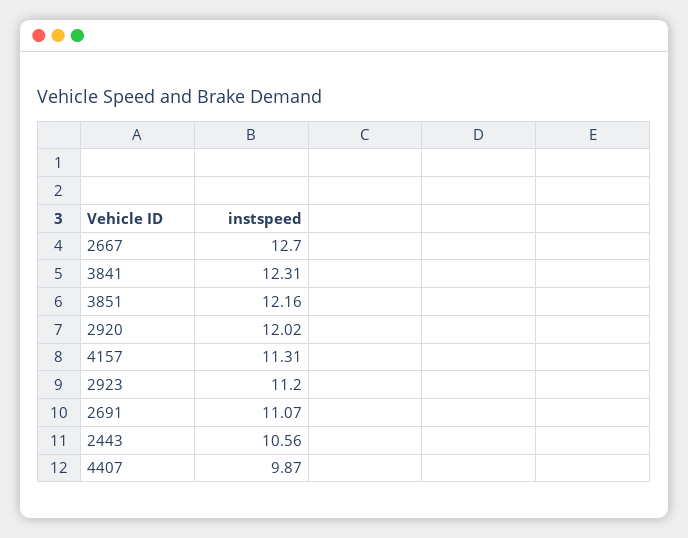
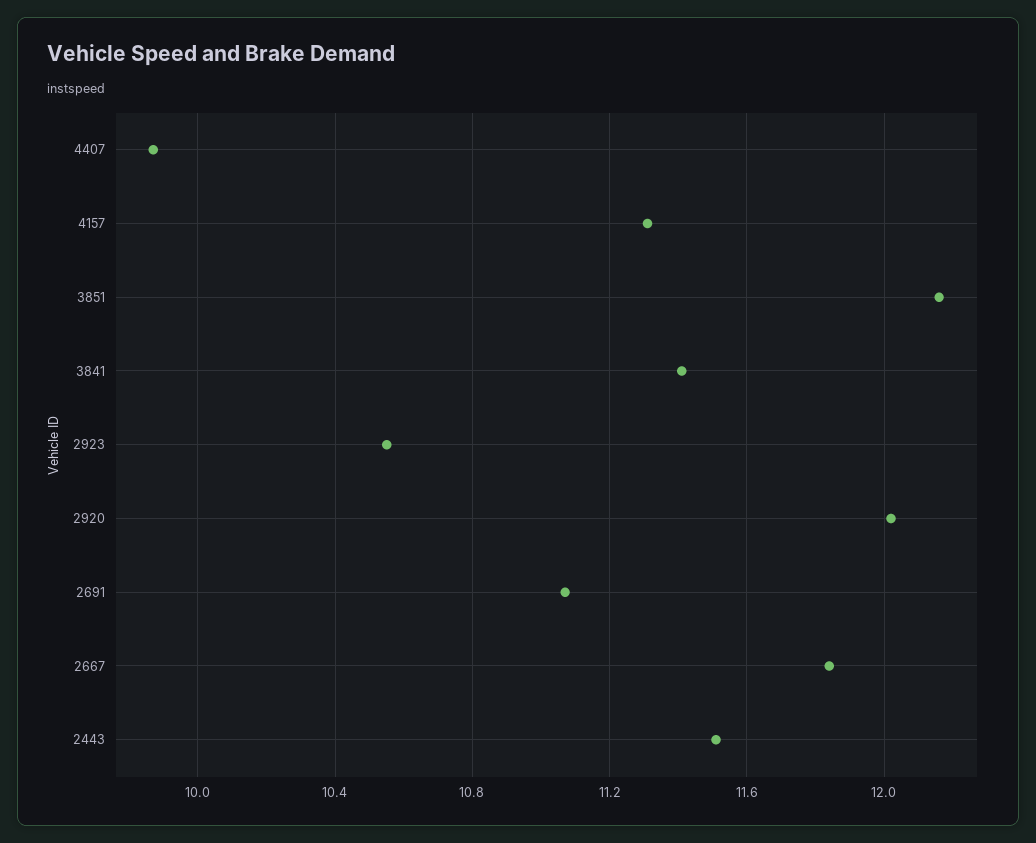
2667: 12.7 -> 11.85
3841: 12.31 -> 11.4
2923: 11.2 -> 10.55
2443: 10.56 -> 11.5

